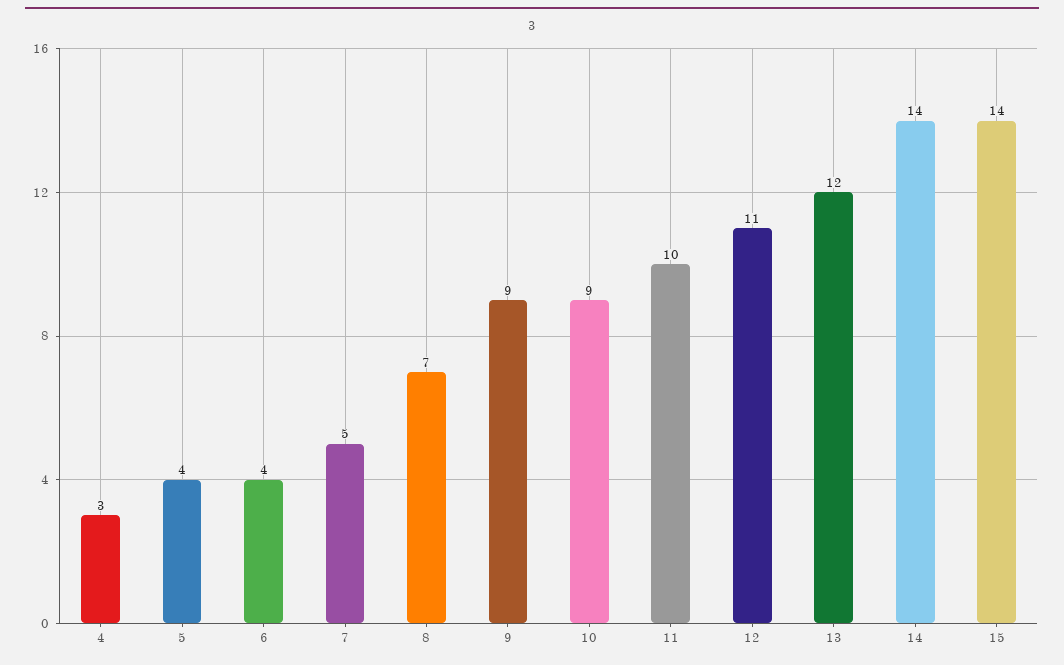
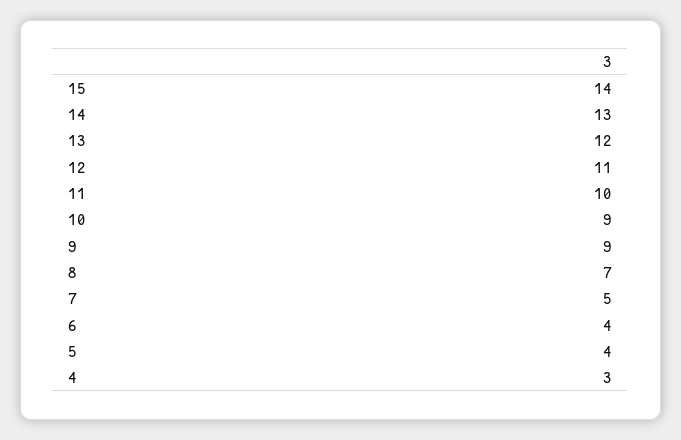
14: 14 -> 13

